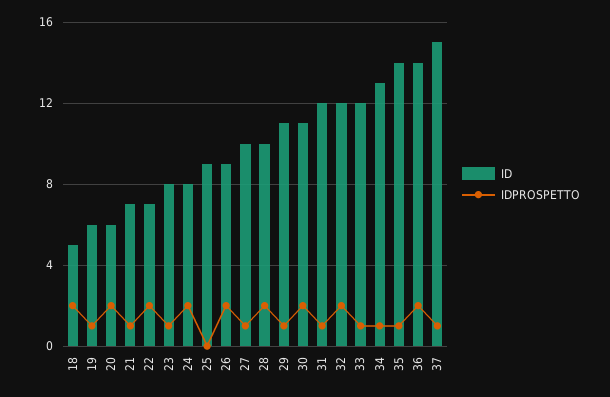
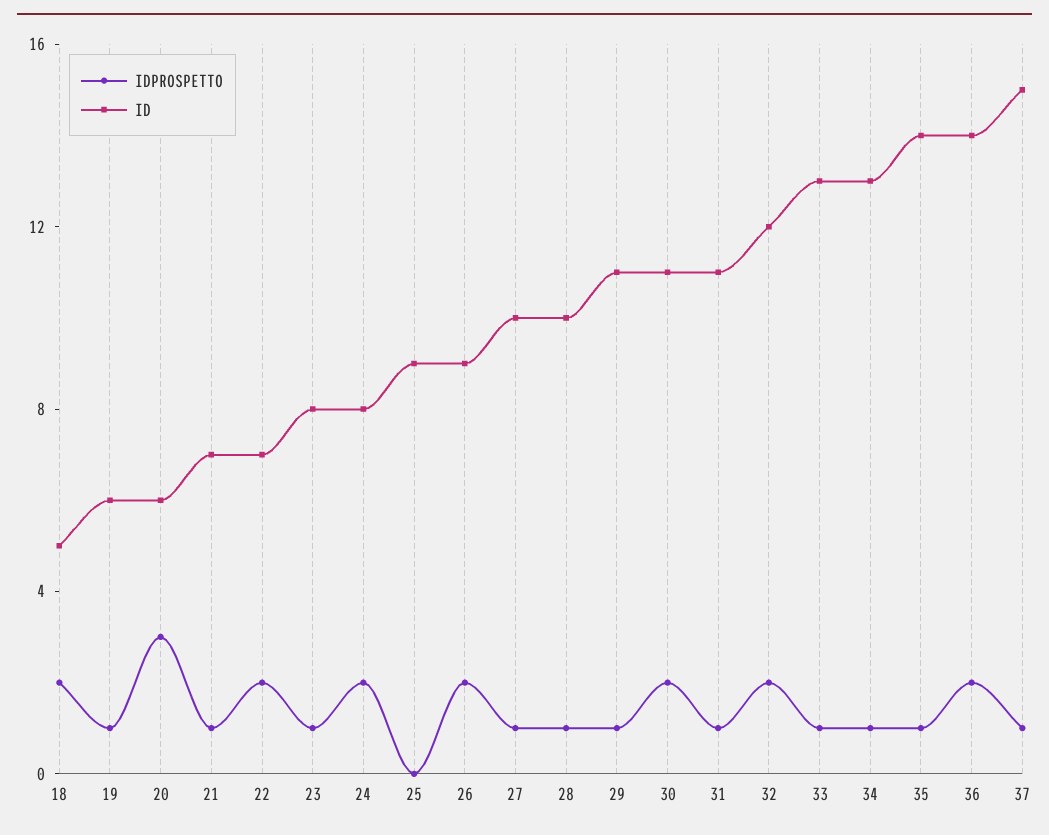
IDPROSPETTO, 20: 2 -> 3
IDPROSPETTO, 28: 2 -> 1
ID, 31: 12 -> 11
ID, 33: 12 -> 13

